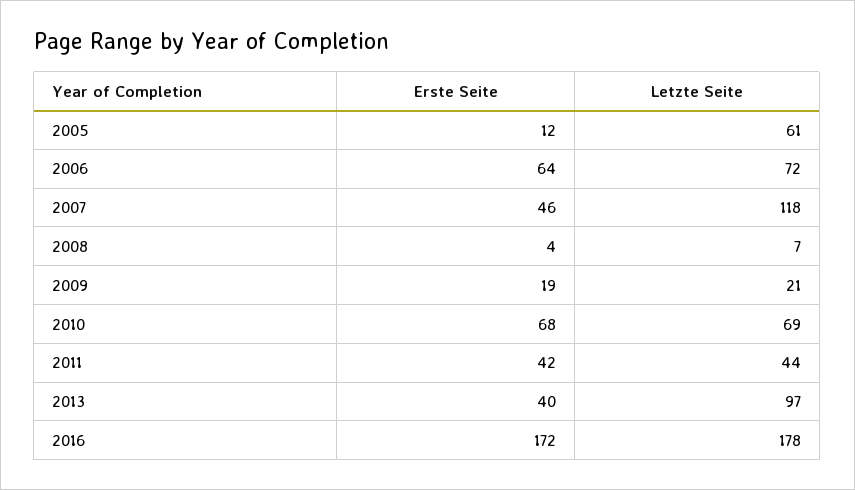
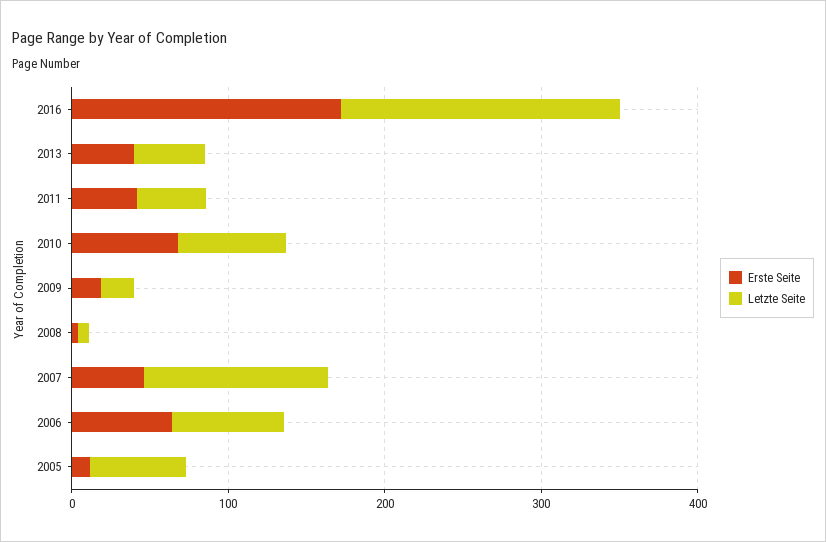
Letzte Seite, 2013: 97 -> 40

